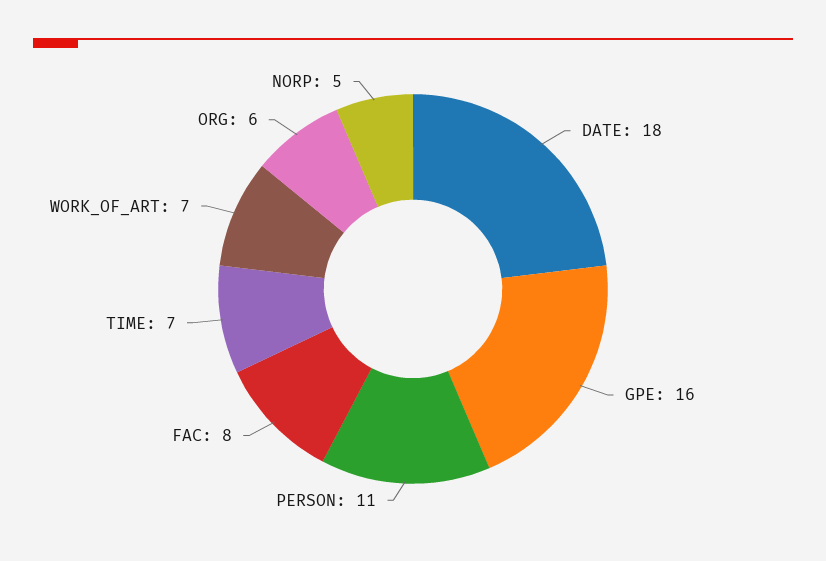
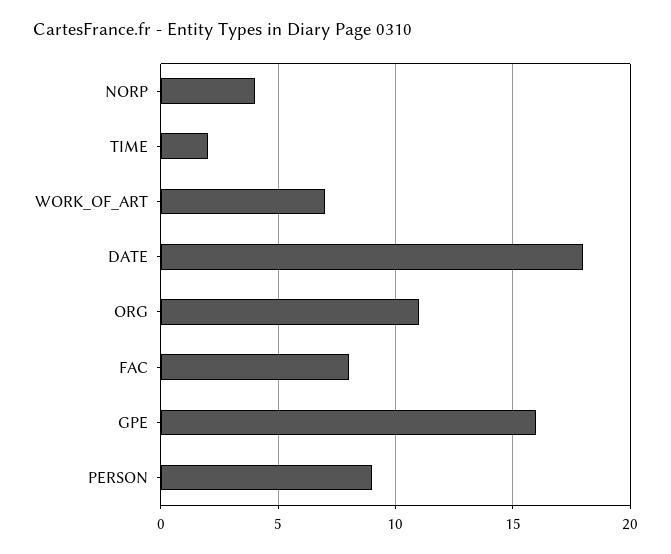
PERSON: 11 -> 9
TIME: 7 -> 2
ORG: 6 -> 11
NORP: 5 -> 4

